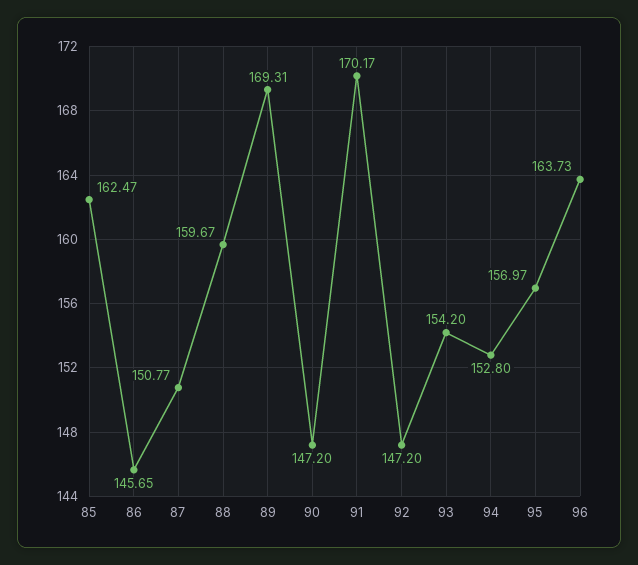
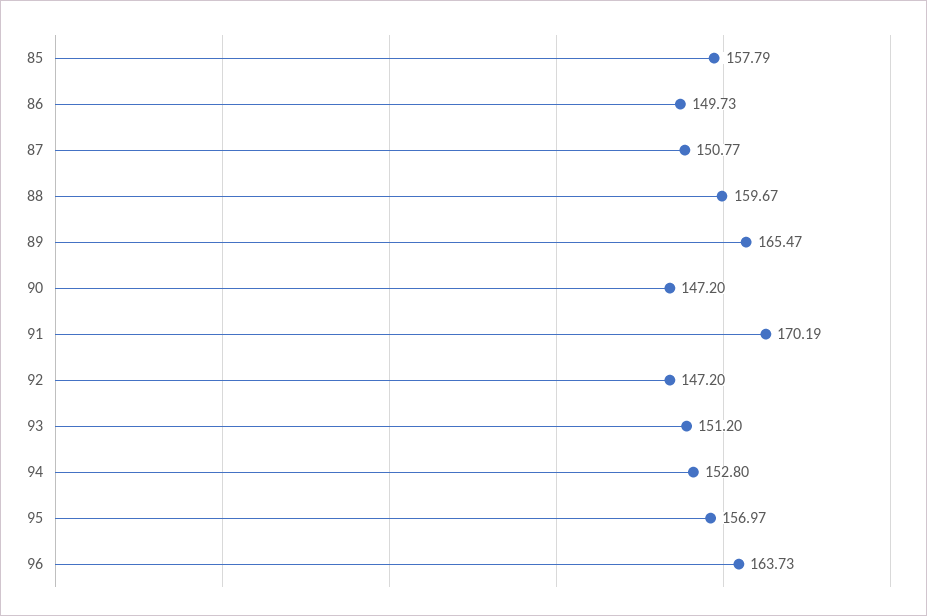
85: 162.47 -> 157.79
86: 145.65 -> 149.73
89: 169.31 -> 165.47
91: 170.17 -> 170.19
93: 154.2 -> 151.2

